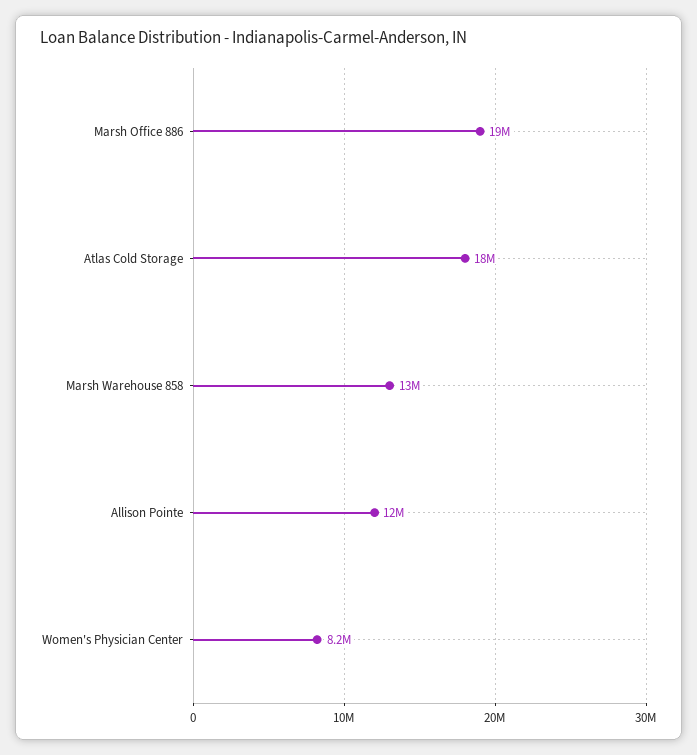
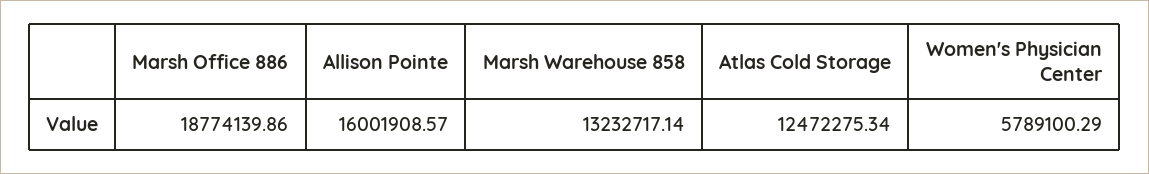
Atlas Cold Storage: 18000000 -> 12472275.34
Allison Pointe: 12000000 -> 16001908.57
Women's Physician Center: 8200000 -> 5789100.29

